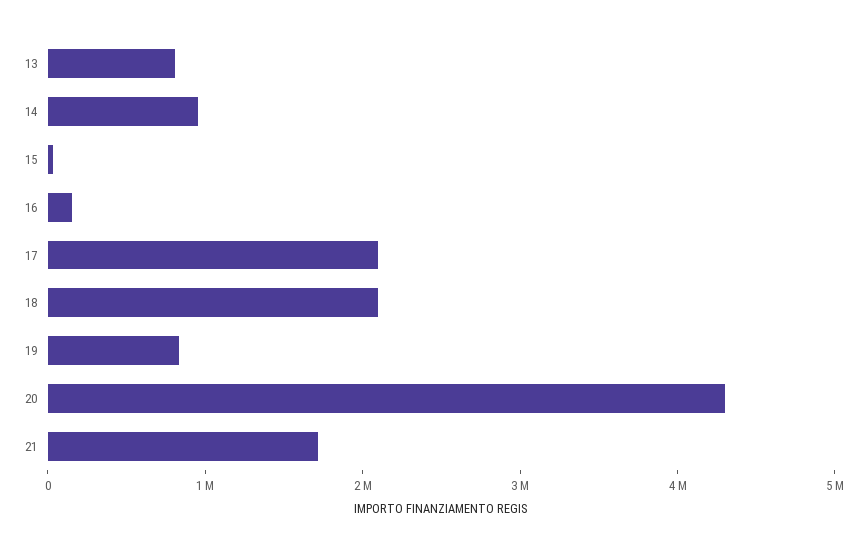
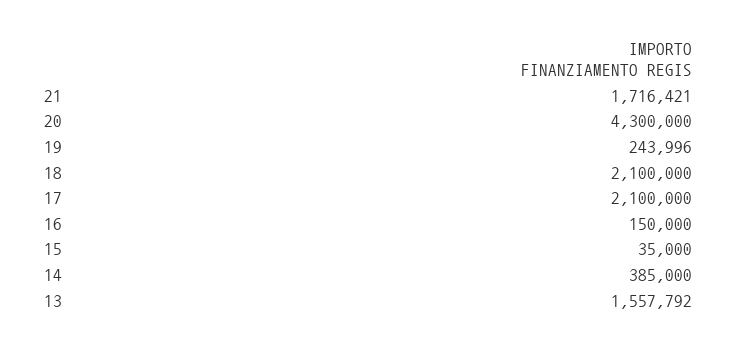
13: 800000 -> 1557792
14: 1000000 -> 385000
19: 800000 -> 243996

